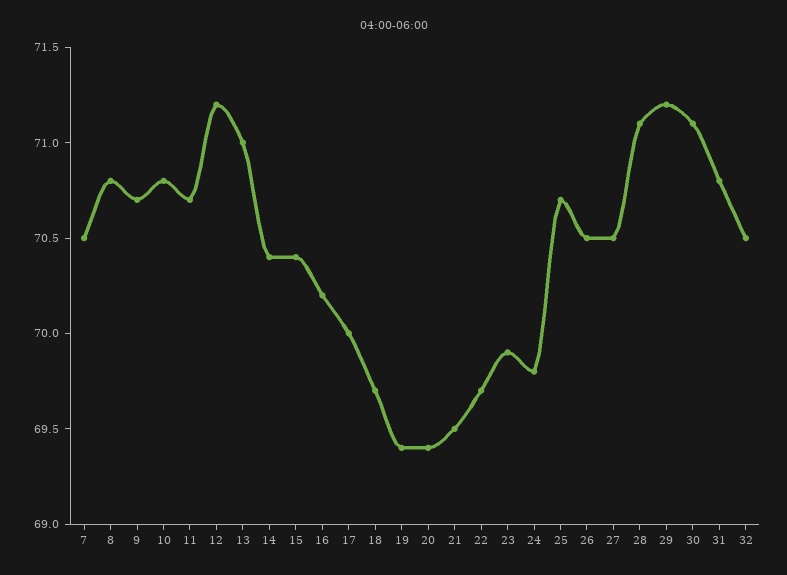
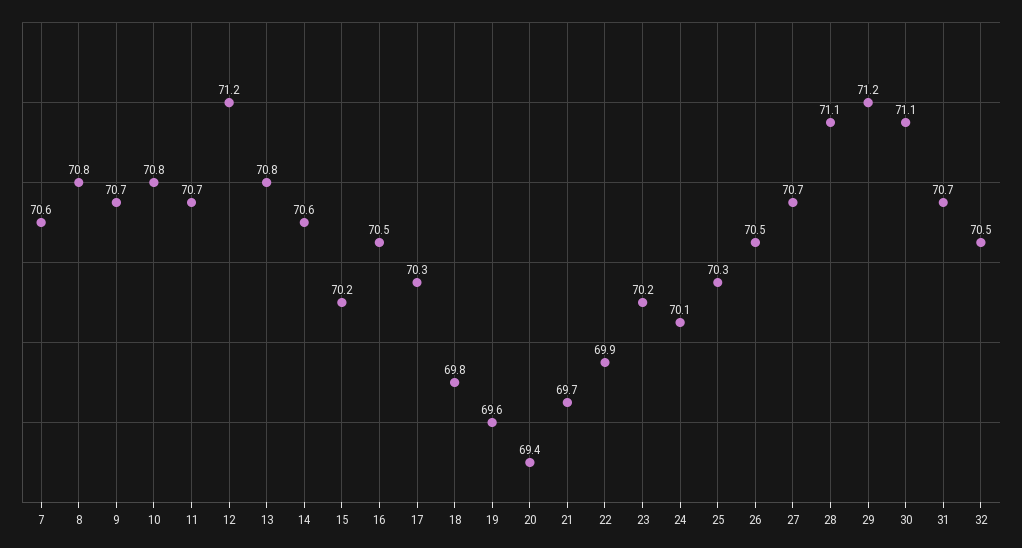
7: 70.5 -> 70.6
13: 71 -> 70.8
14: 70.4 -> 70.6
15: 70.4 -> 70.2
16: 70.2 -> 70.5
17: 70 -> 70.3
18: 69.7 -> 69.8
19: 69.4 -> 69.6
21: 69.5 -> 69.7
22: 69.7 -> 69.9
23: 69.9 -> 70.2
24: 69.8 -> 70.1
25: 70.7 -> 70.3
27: 70.5 -> 70.7
31: 70.8 -> 70.7

